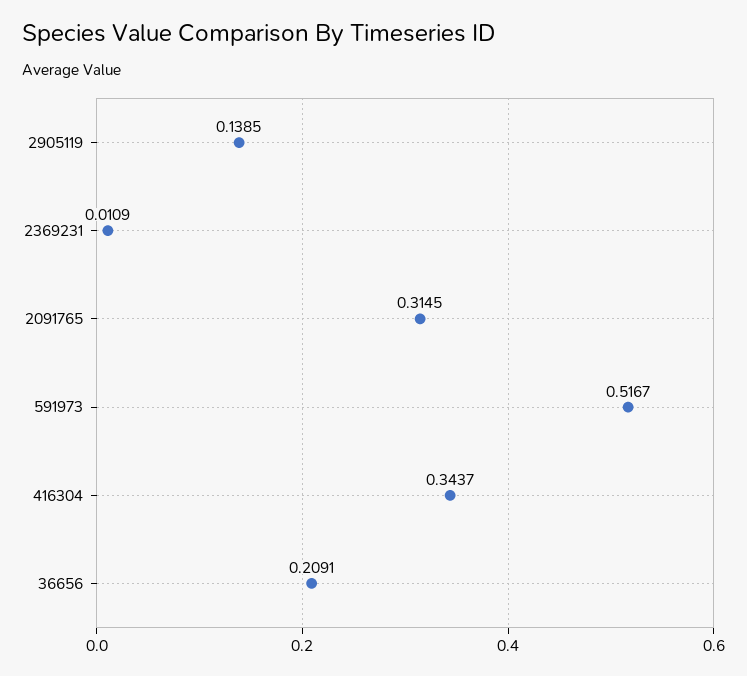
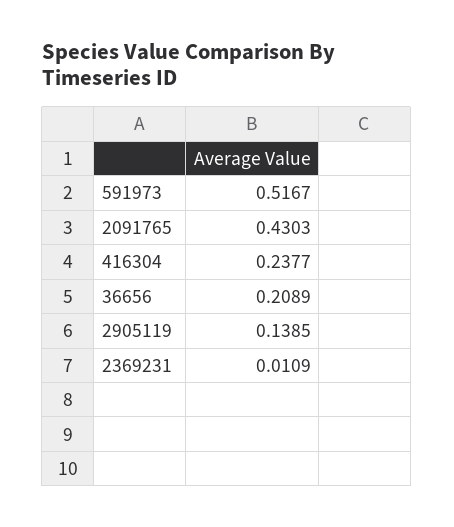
2091765: 0.3145 -> 0.4303
416304: 0.3437 -> 0.2377
36656: 0.2091 -> 0.2089

